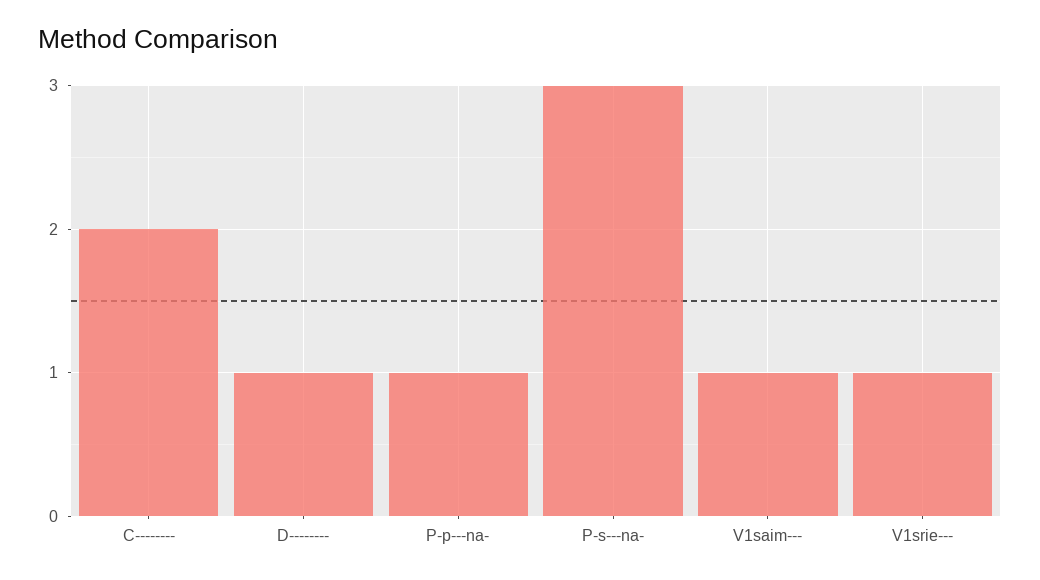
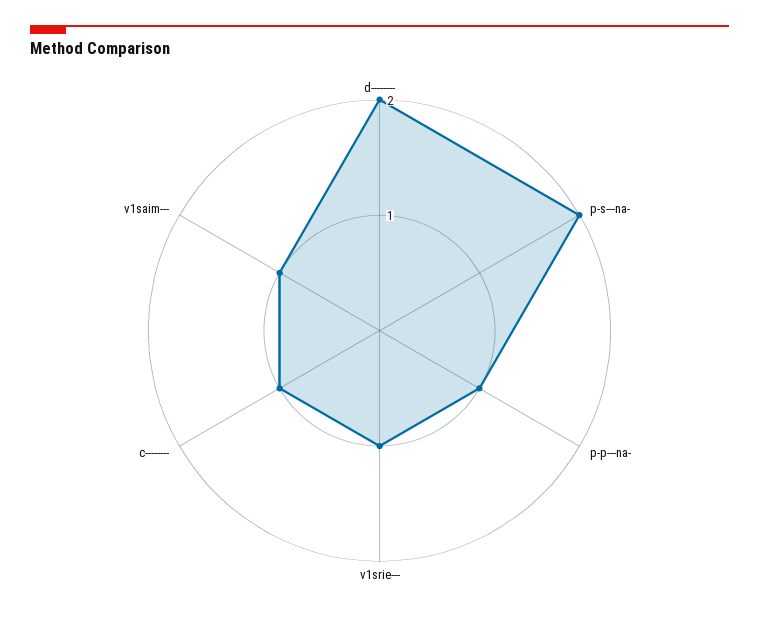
C--------: 2 -> 1
D--------: 1 -> 2
P-s---na-: 3 -> 2

